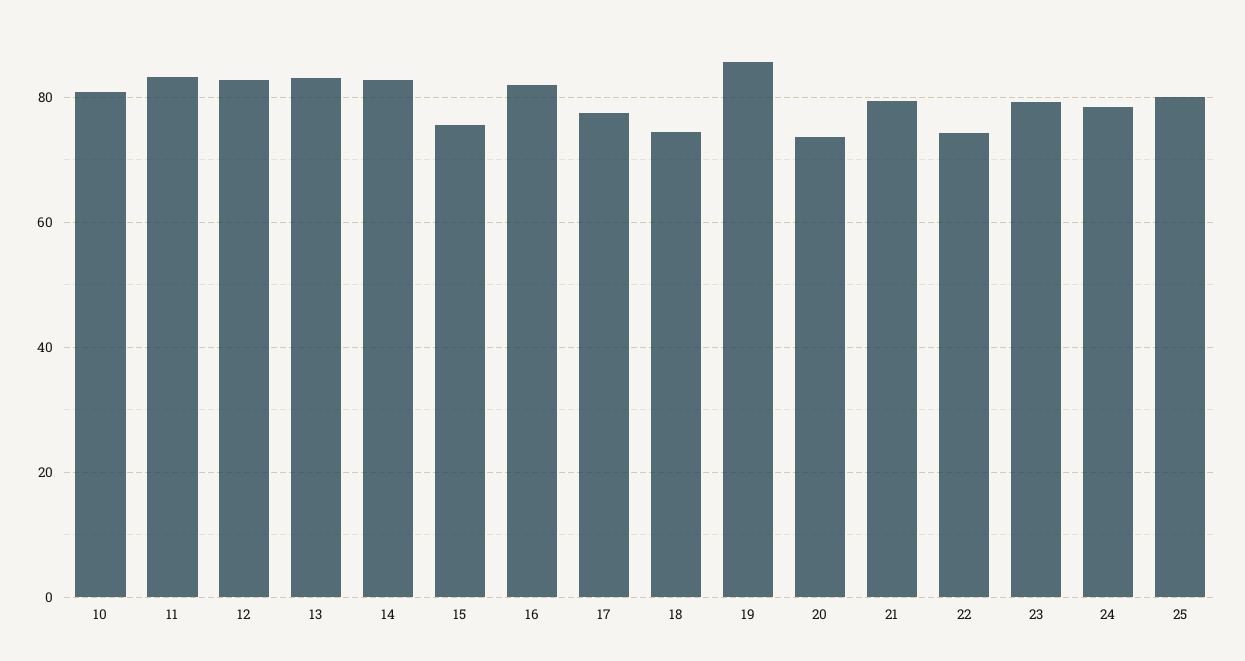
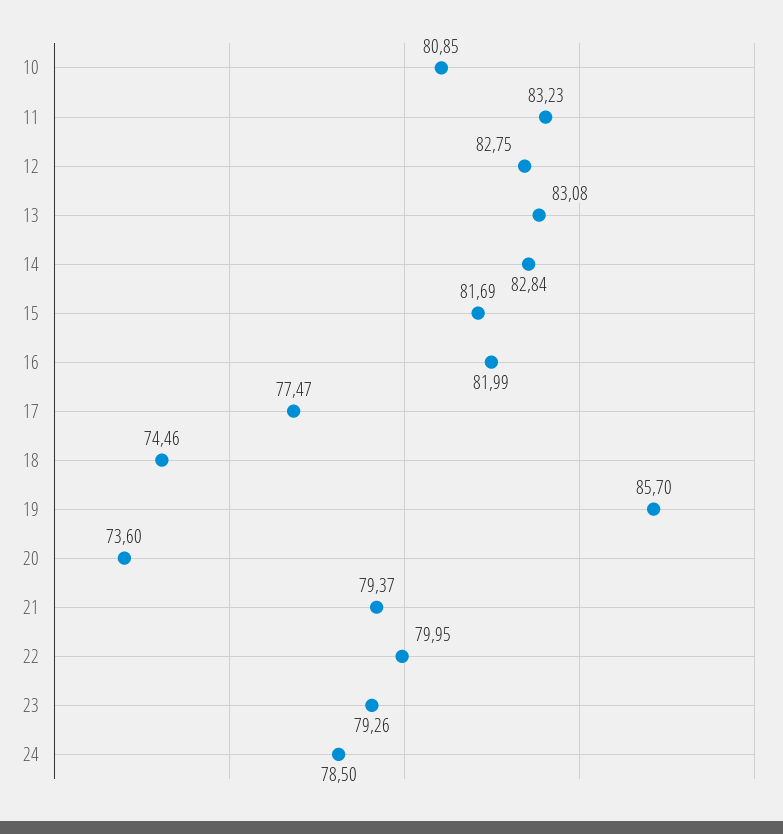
15: 76 -> 81.69
22: 74 -> 79.95
25: 80 -> none

